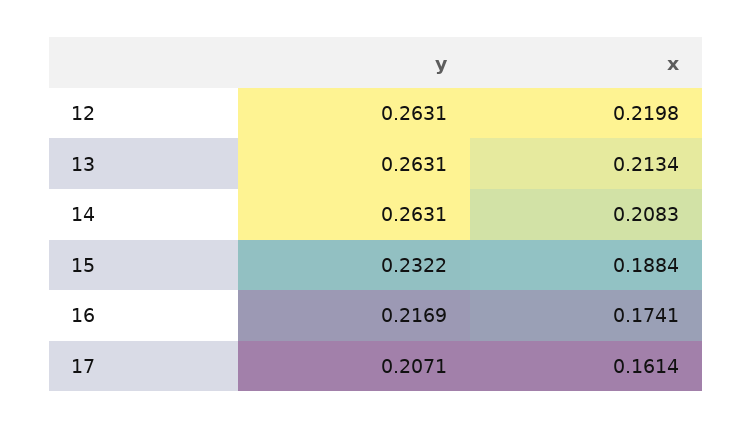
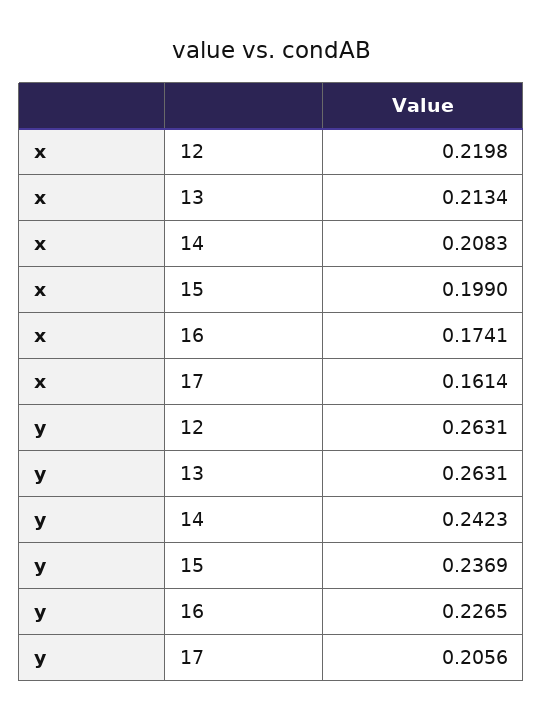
y, 14: 0.2631 -> 0.2423
y, 15: 0.2322 -> 0.2369
x, 15: 0.1884 -> 0.199
y, 16: 0.2169 -> 0.2265
y, 17: 0.2071 -> 0.2056

